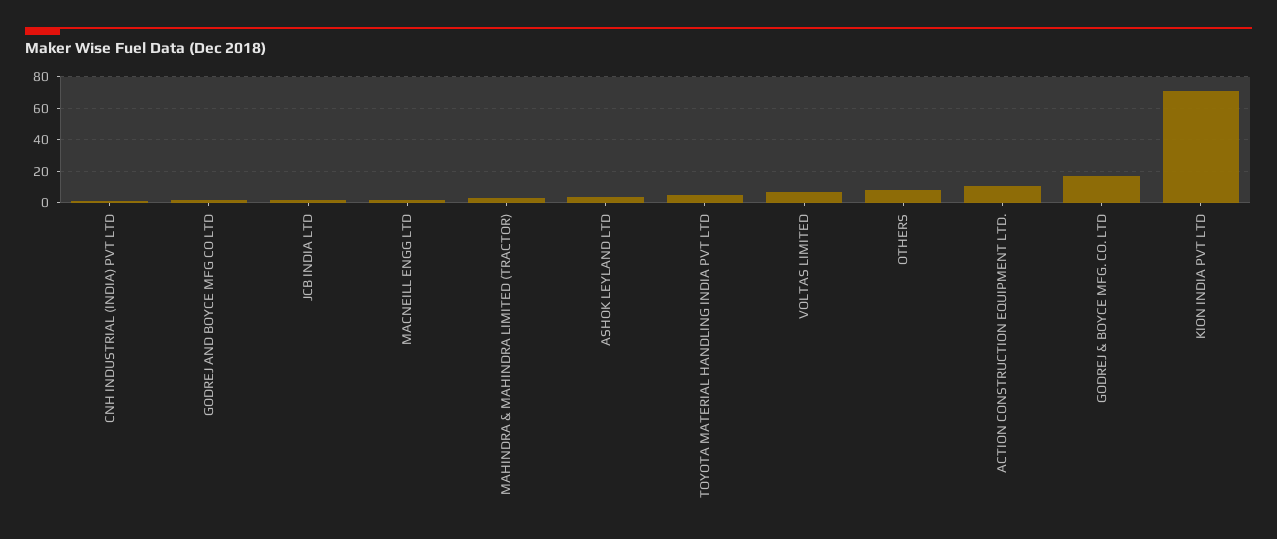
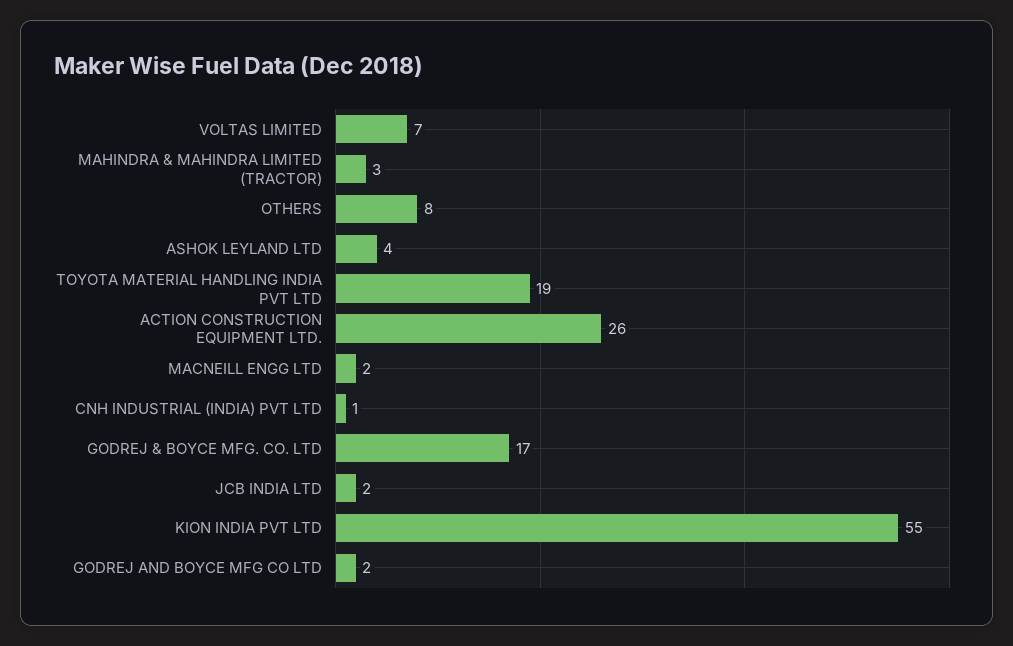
TOYOTA MATERIAL HANDLING INDIA PVT LTD: 5 -> 19
ACTION CONSTRUCTION EQUIPMENT LTD.: 10 -> 26
KION INDIA PVT LTD: 70 -> 55

